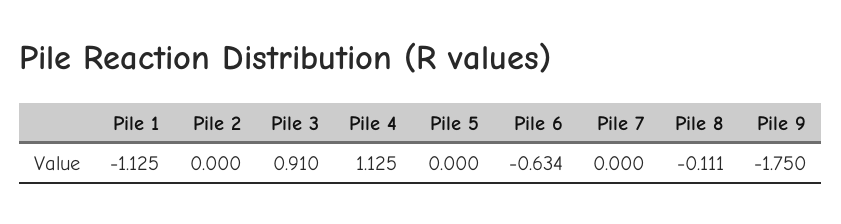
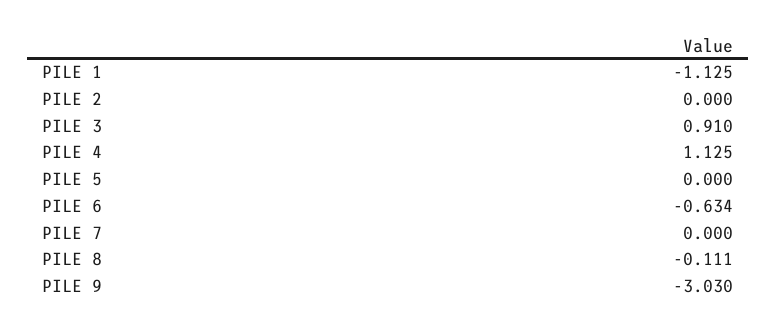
Pile 9: -1.75 -> -3.03

